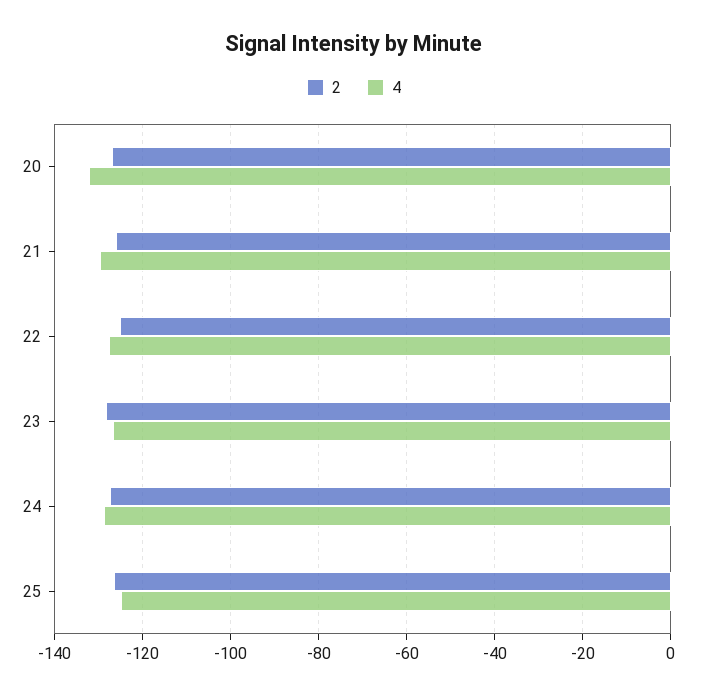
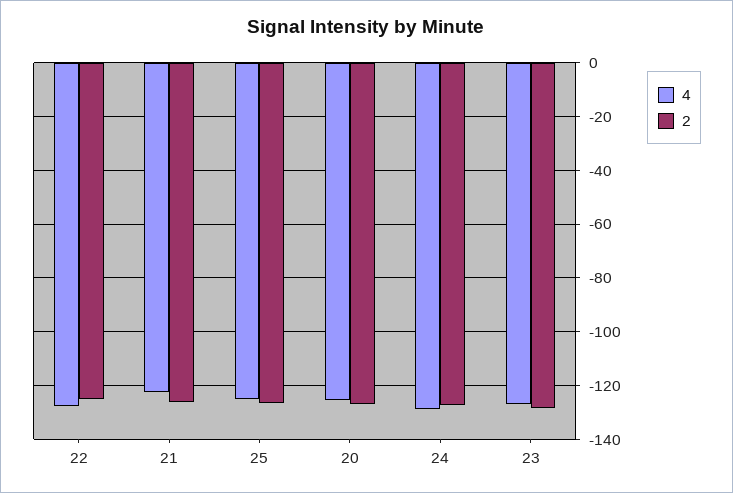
4, 20: -132 -> -125
4, 21: -130 -> -122.5

